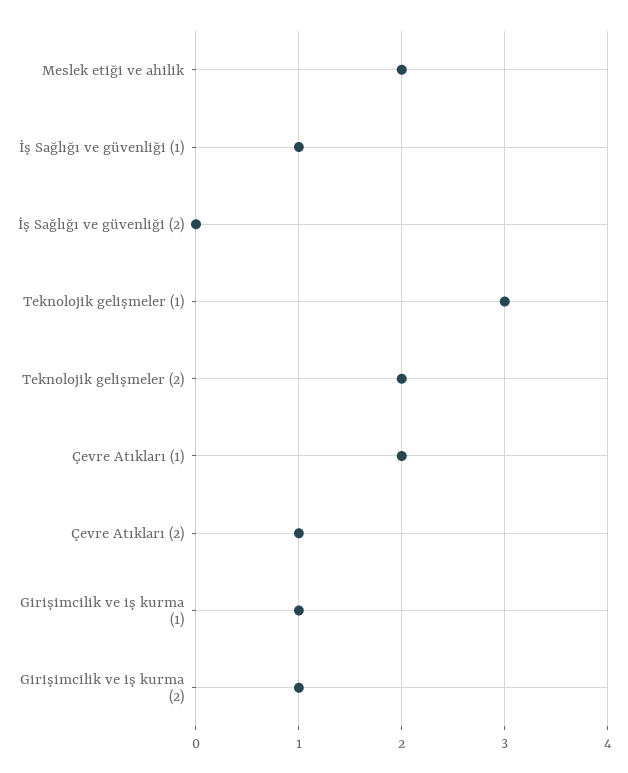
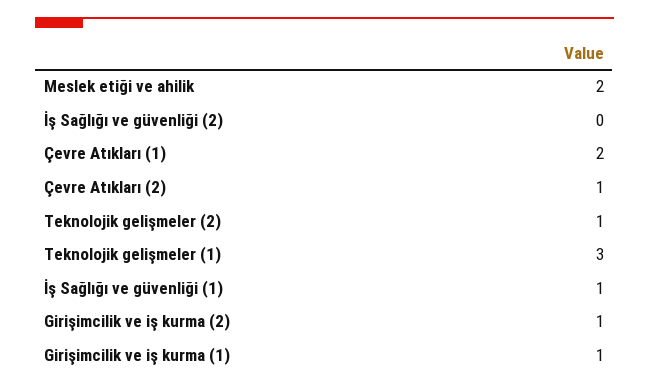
Teknolojik gelişmeler (2): 2 -> 1

